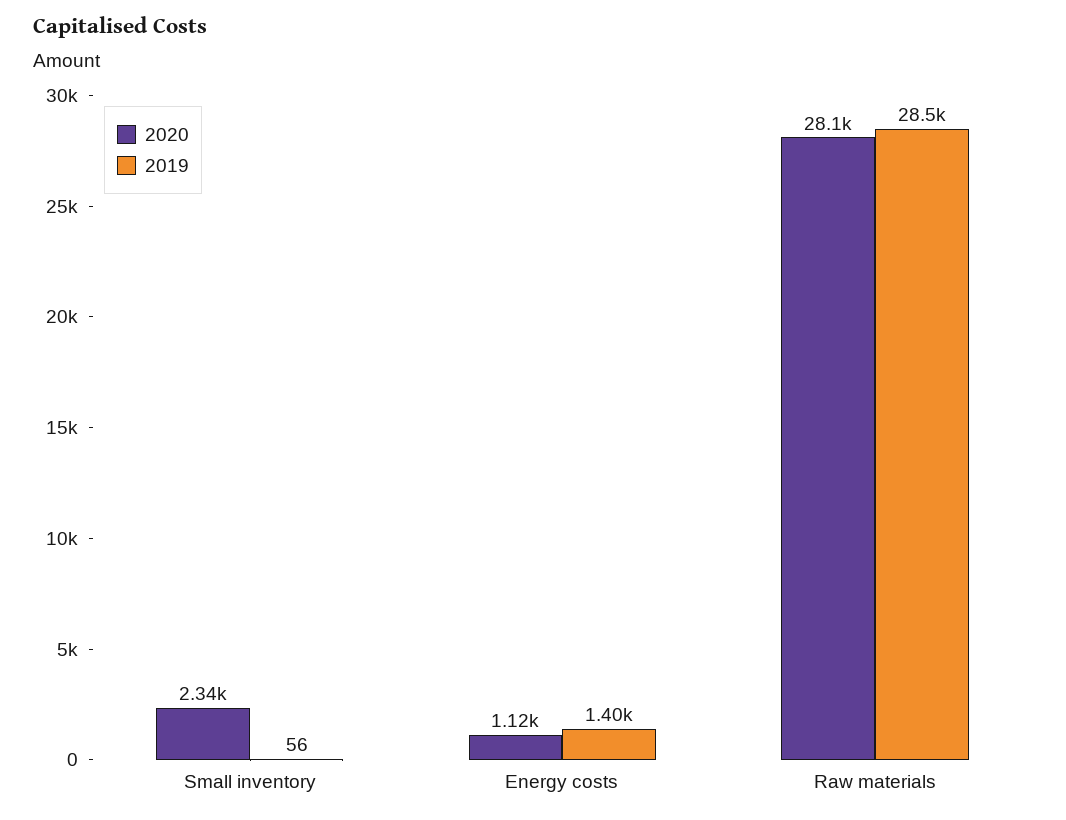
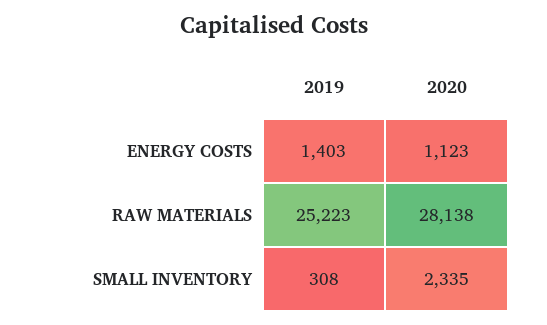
2019, Small inventory: 56 -> 308
2019, Raw materials: 28500 -> 25223

